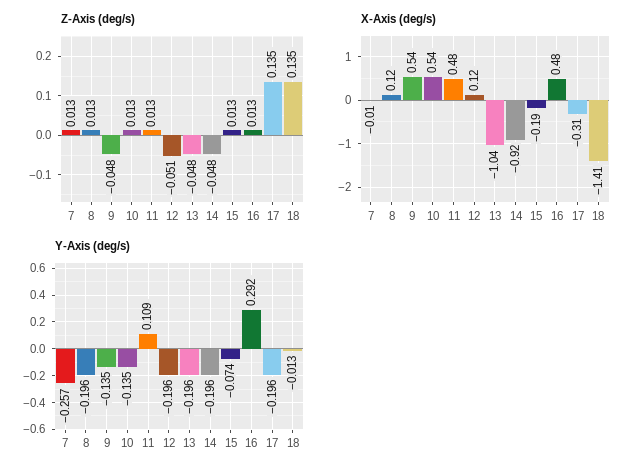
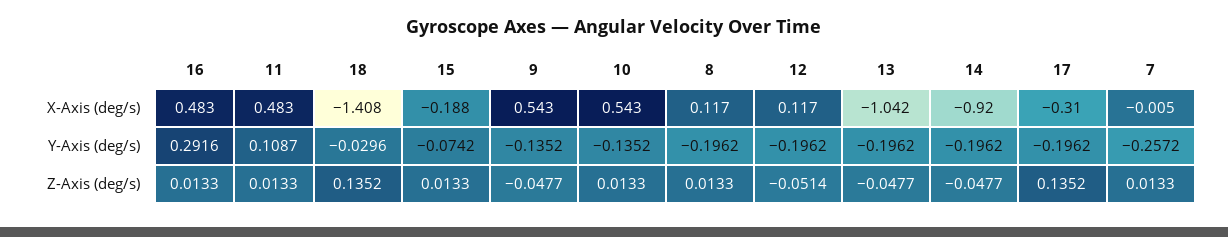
Y-Axis (deg/s), 18: -0.013 -> -0.0296

